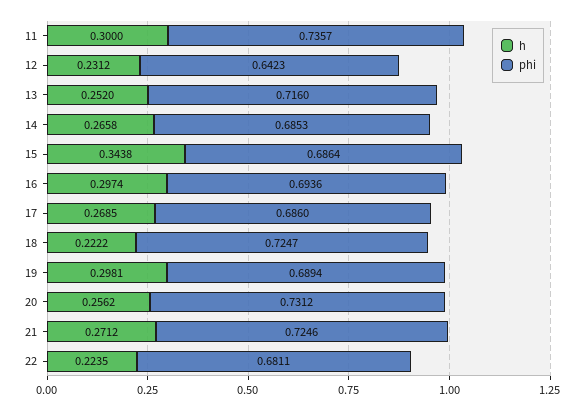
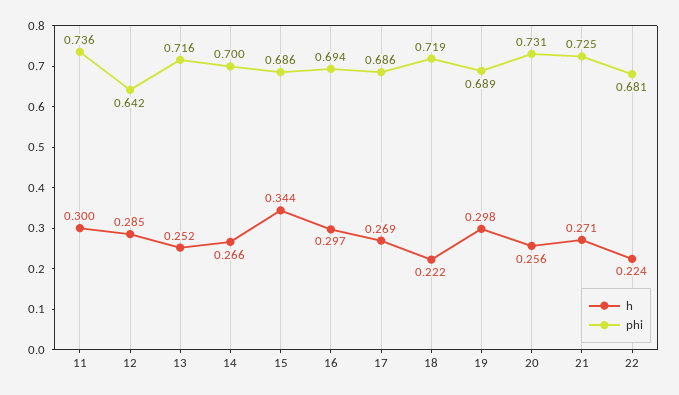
h, 12: 0.2312 -> 0.285
phi, 14: 0.6853 -> 0.7
phi, 18: 0.7247 -> 0.719

